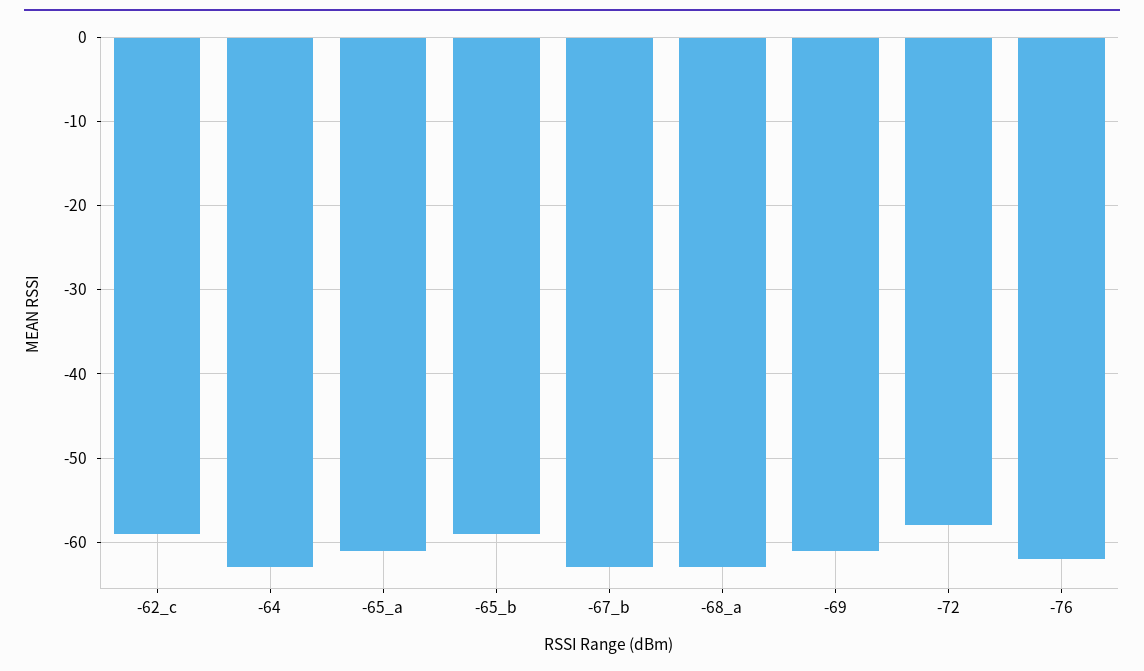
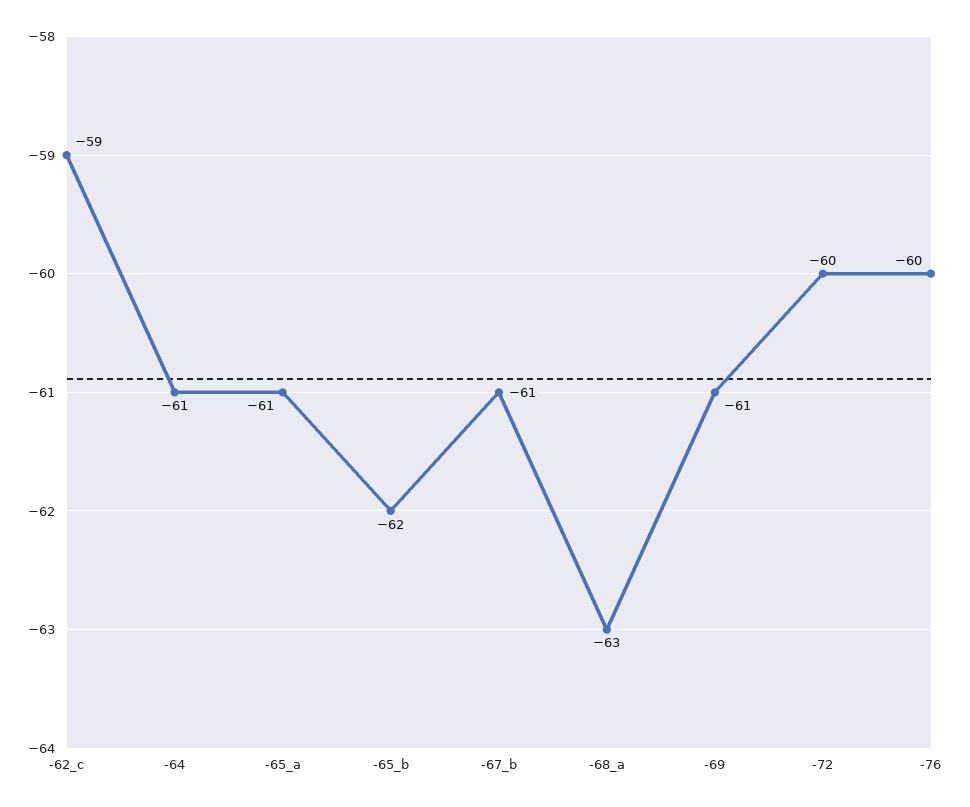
-64: -63 -> -61
-65_b: -59 -> -62
-67_b: -63 -> -61
-72: -58 -> -60
-76: -62 -> -60

